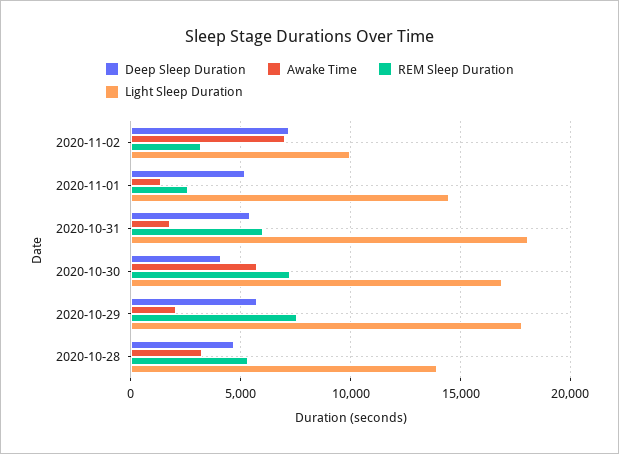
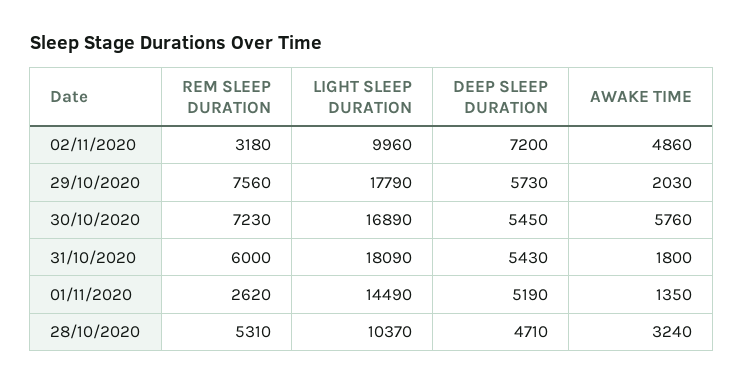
Awake Time, 2020-11-02: 7000 -> 4860
Deep Sleep Duration, 2020-10-30: 4000 -> 5450
Light Sleep Duration, 2020-10-28: 14000 -> 10370

